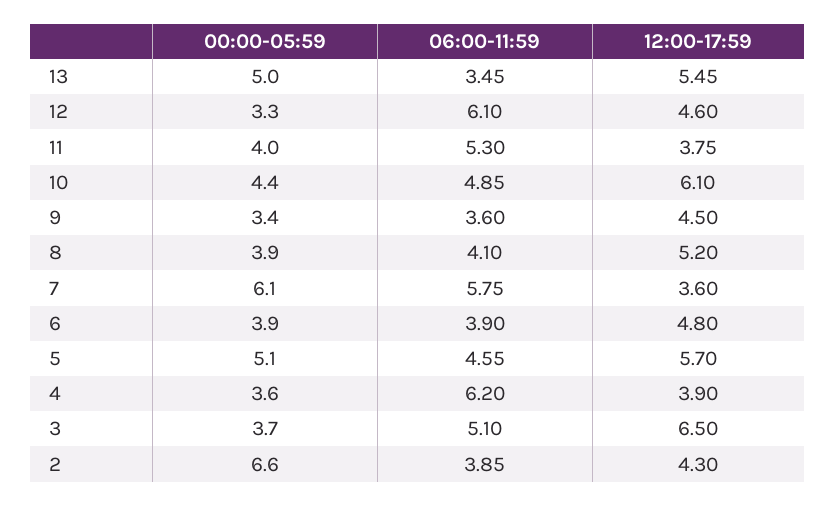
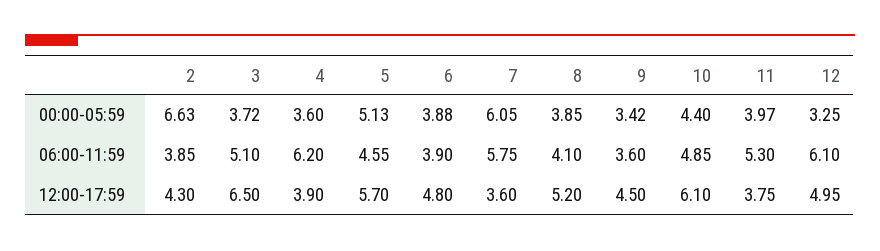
00:00-05:59, 13: 5 -> none
06:00-11:59, 13: 3.45 -> none
12:00-17:59, 13: 5.45 -> none
12:00-17:59, 12: 4.6 -> 4.95

